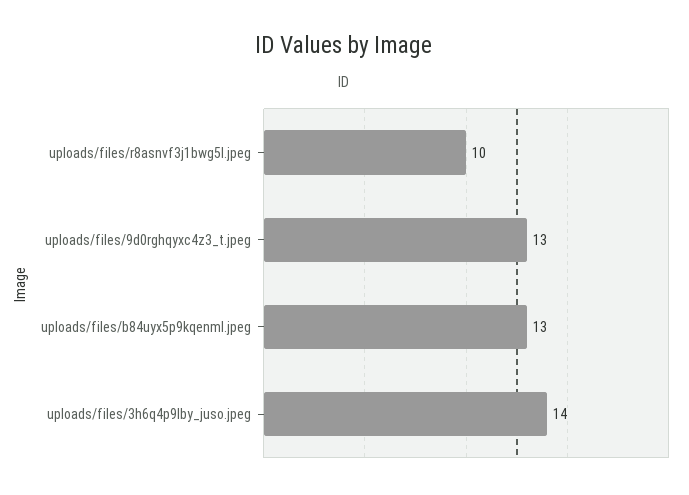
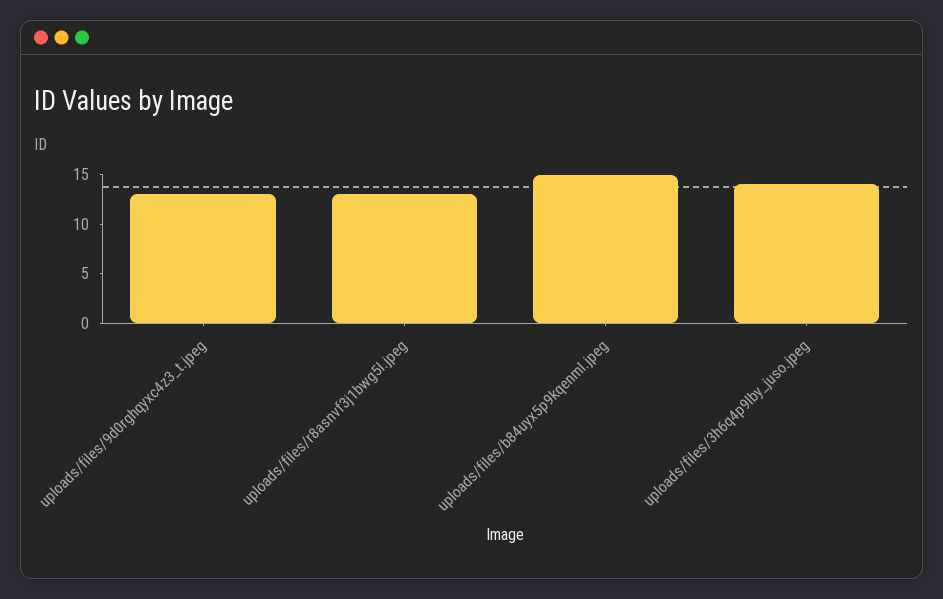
uploads/files/r8asnvf3j1bwg5l.jpeg: 10 -> 13
uploads/files/b84uyx5p9kqenml.jpeg: 13 -> 15

